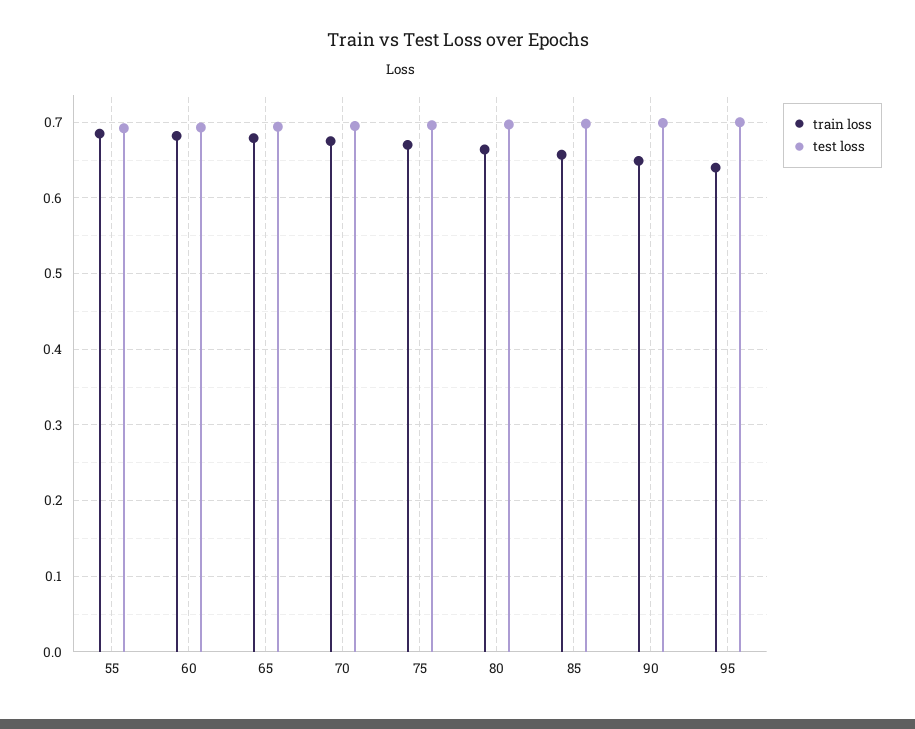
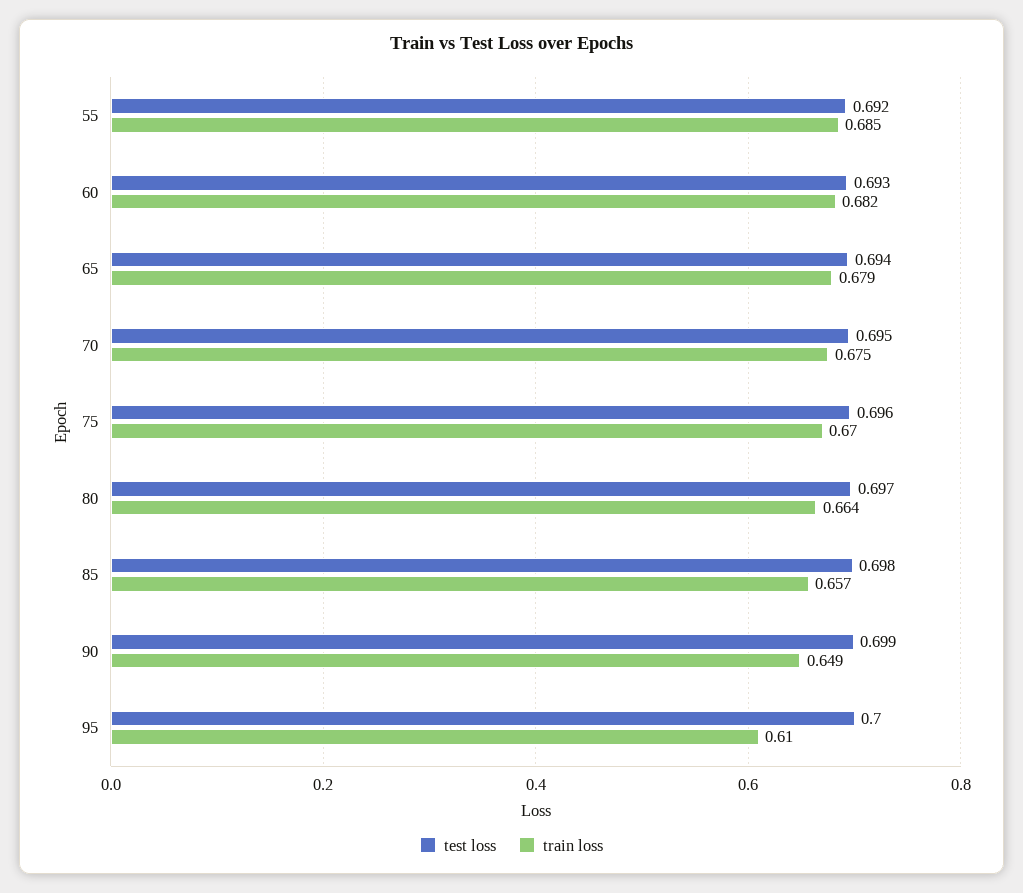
train loss, 95: 0.64 -> 0.61

